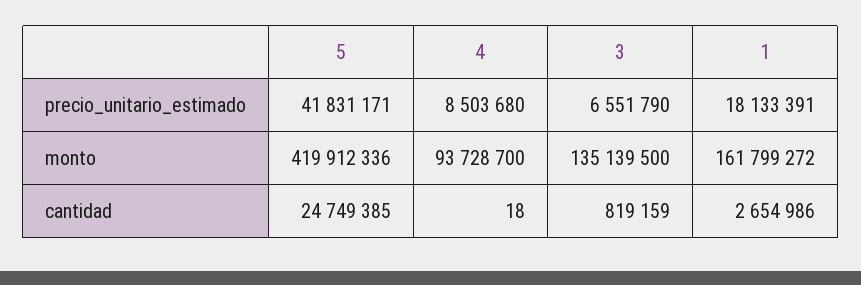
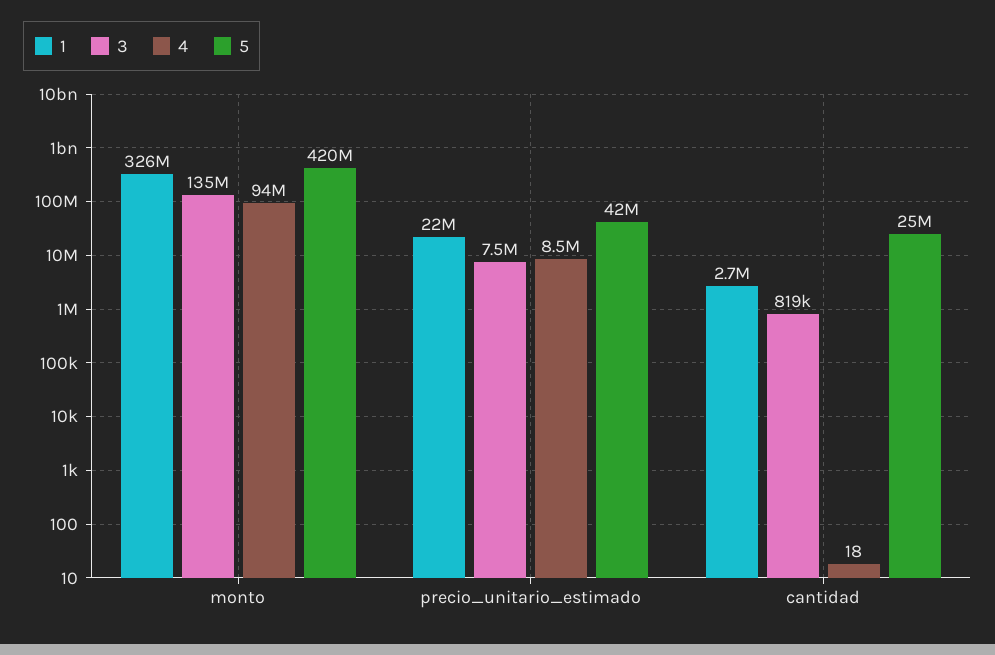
3, precio_unitario_estimado: 6551790 -> 7500000
1, precio_unitario_estimado: 18133391 -> 22000000
1, monto: 161799272 -> 326000000

